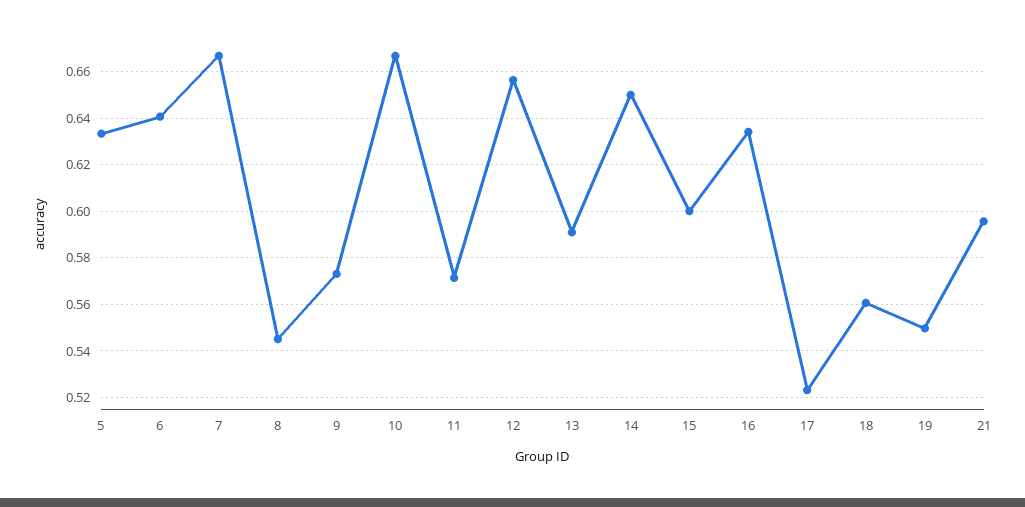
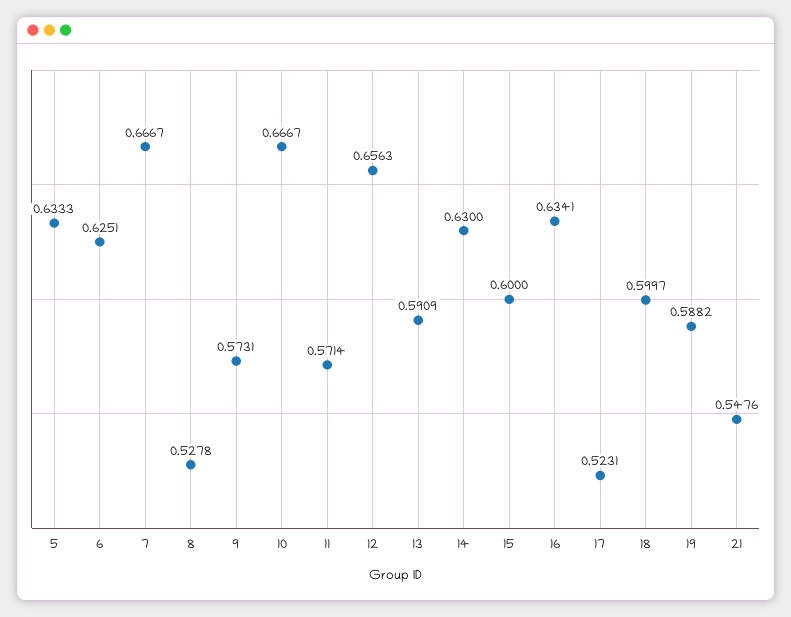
6: 0.64 -> 0.6251
8: 0.545 -> 0.5278
14: 0.65 -> 0.63
18: 0.56 -> 0.5997
19: 0.55 -> 0.5882
21: 0.595 -> 0.5476

